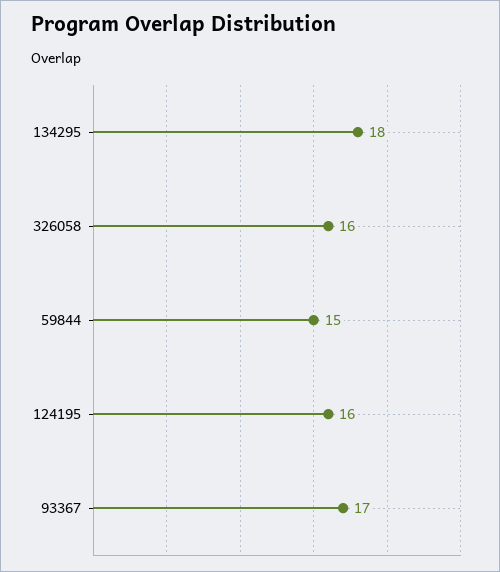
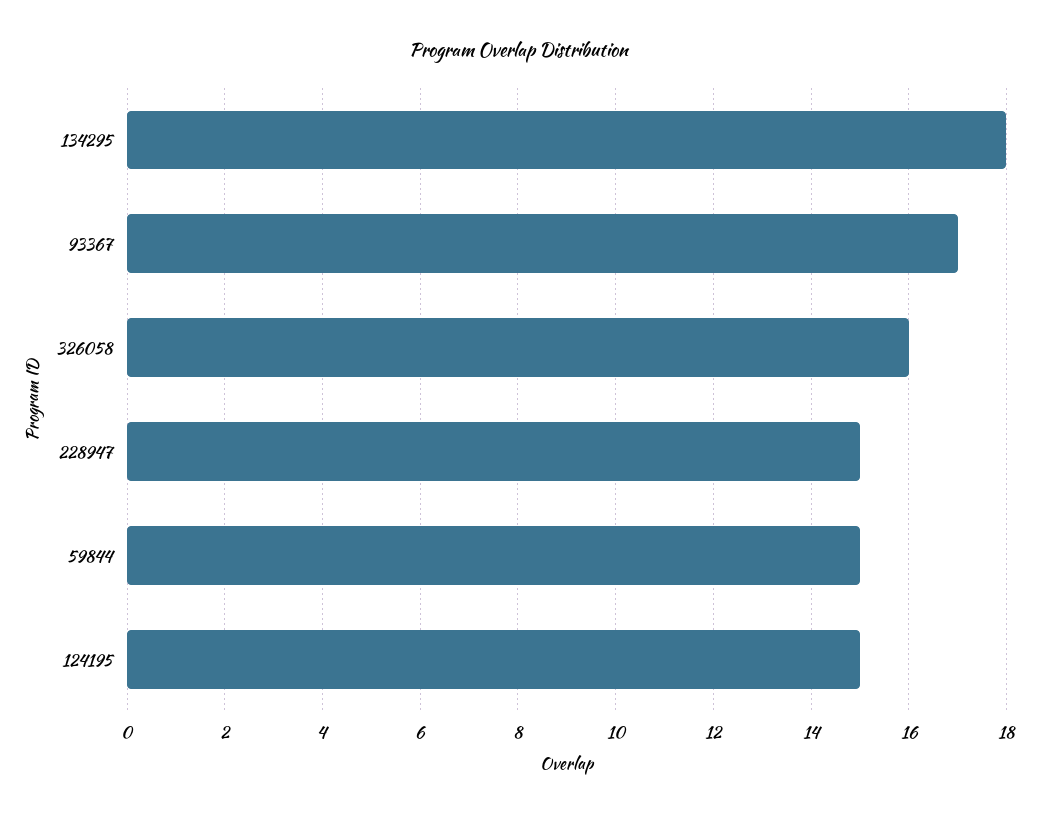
124195: 16 -> 15
228947: none -> 15

